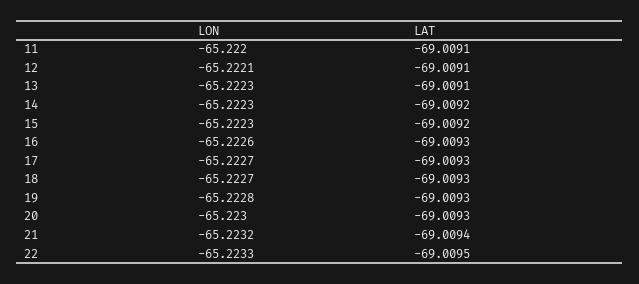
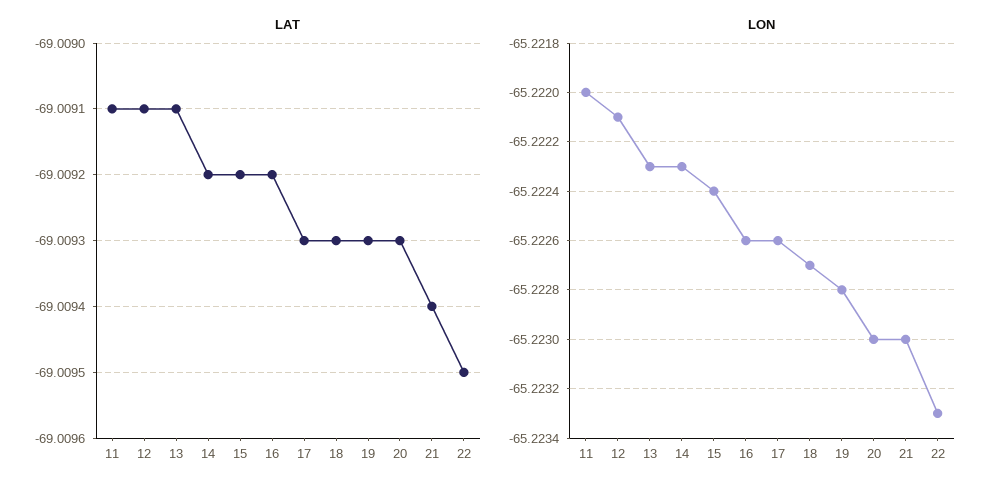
LON, 15: -65.2223 -> -65.2224
LAT, 16: -69.0093 -> -69.0092
LON, 17: -65.2227 -> -65.2226
LON, 21: -65.2232 -> -65.223

